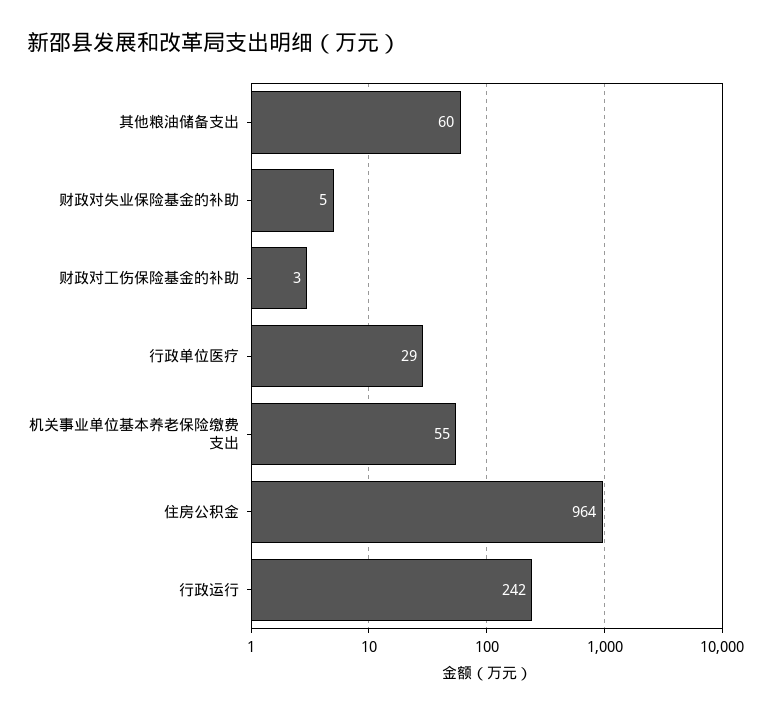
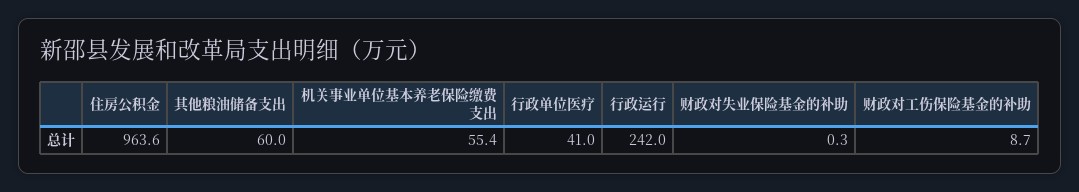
财政对失业保险基金的补助: 5 -> 0.3
财政对工伤保险基金的补助: 3 -> 8.7
行政单位医疗: 29 -> 41

